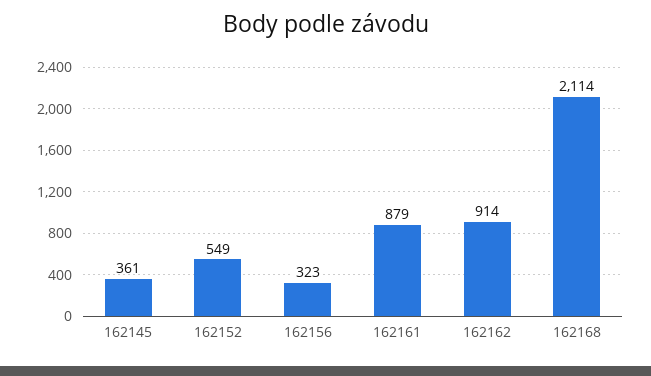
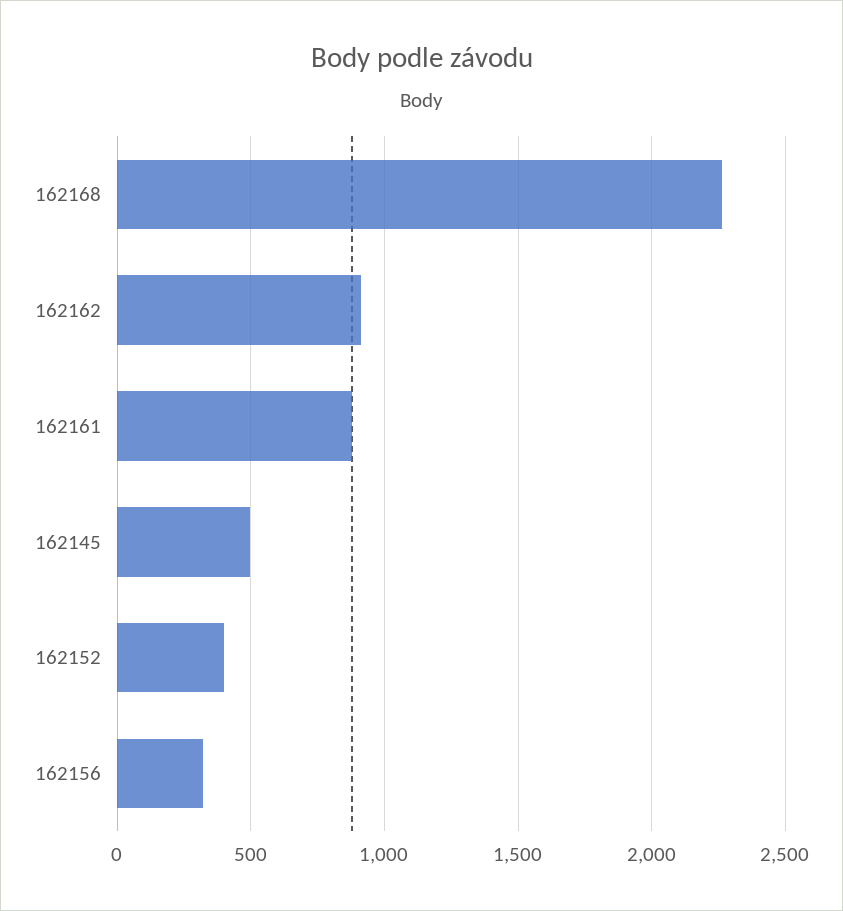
162145: 361 -> 500
162152: 549 -> 400
162168: 2114 -> 2250

